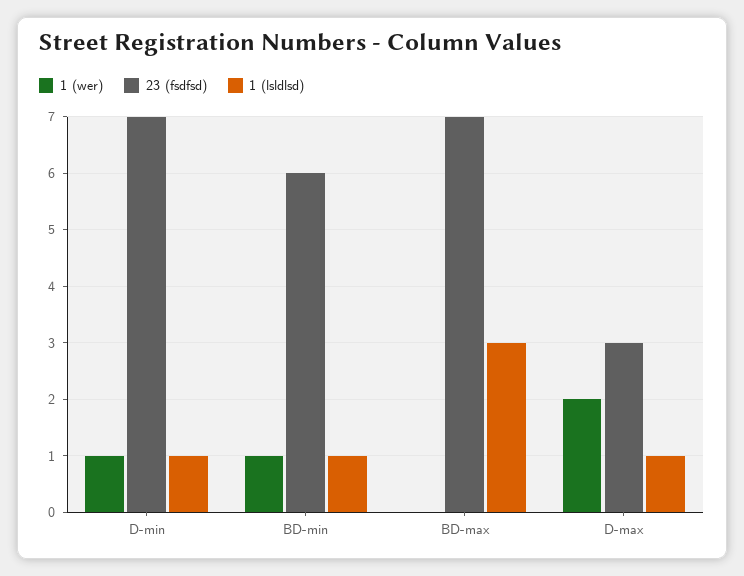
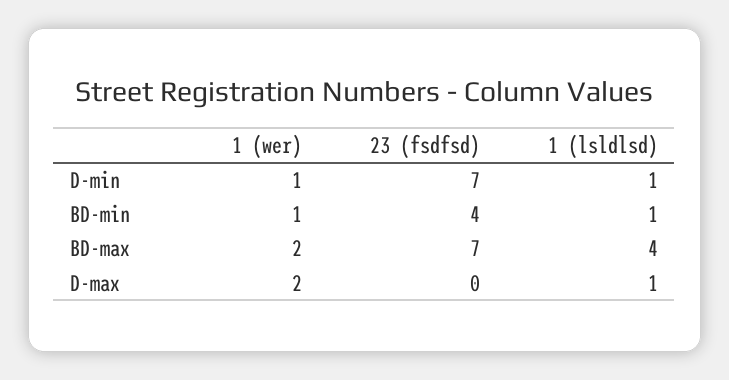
23 (fsdfsd), BD-min: 6 -> 4
1 (wer), BD-max: 0 -> 2
1 (lsldlsd), BD-max: 3 -> 4
23 (fsdfsd), D-max: 3 -> 0

